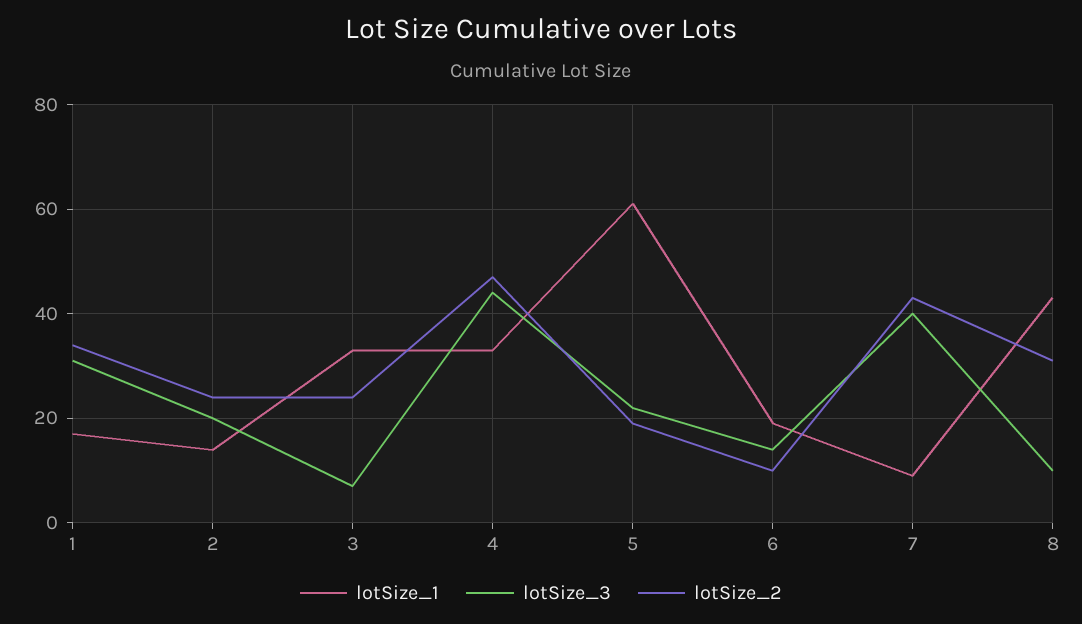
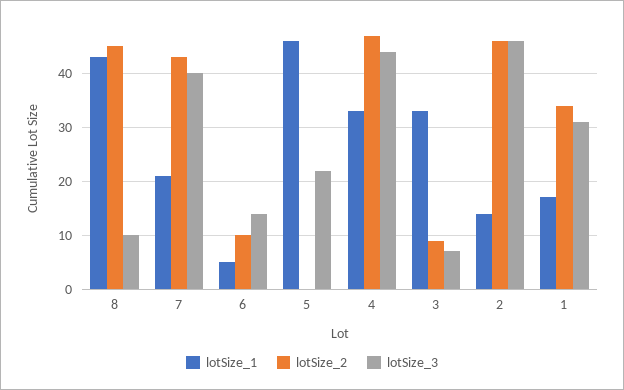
lotSize_3, 2: 20 -> 45
lotSize_2, 2: 25 -> 45
lotSize_2, 3: 25 -> 10
lotSize_1, 5: 60 -> 45
lotSize_2, 5: 20 -> 0
lotSize_1, 6: 20 -> 5
lotSize_1, 7: 10 -> 20
lotSize_2, 8: 30 -> 45

